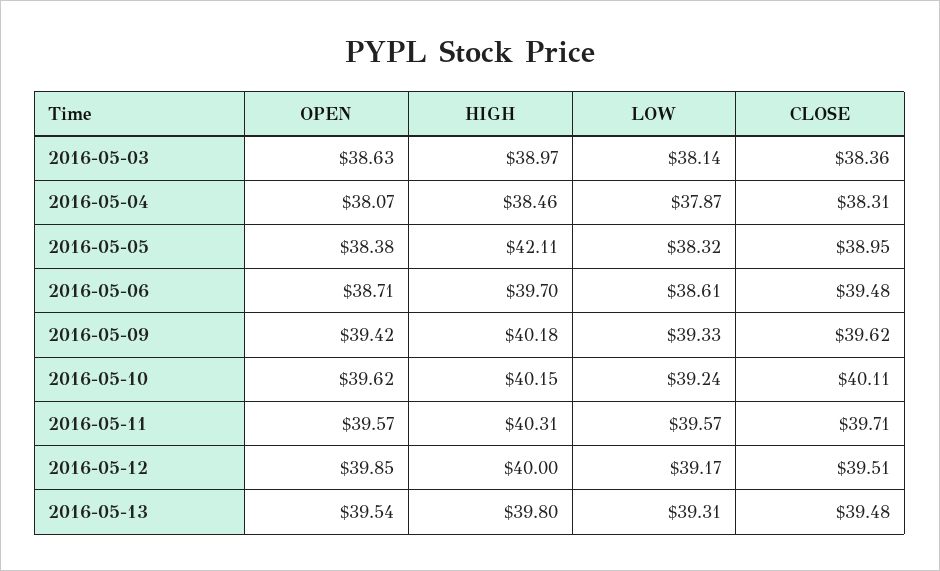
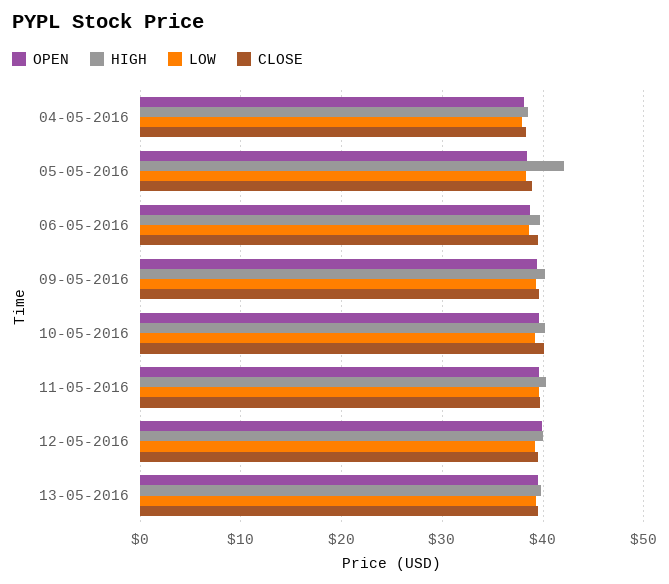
OPEN, 2016-05-03: 38.63 -> none
HIGH, 2016-05-03: 38.97 -> none
LOW, 2016-05-03: 38.14 -> none
CLOSE, 2016-05-03: 38.36 -> none

